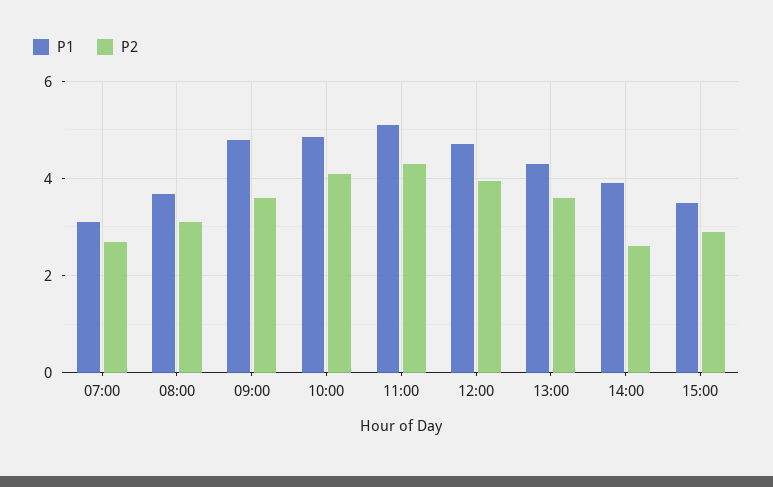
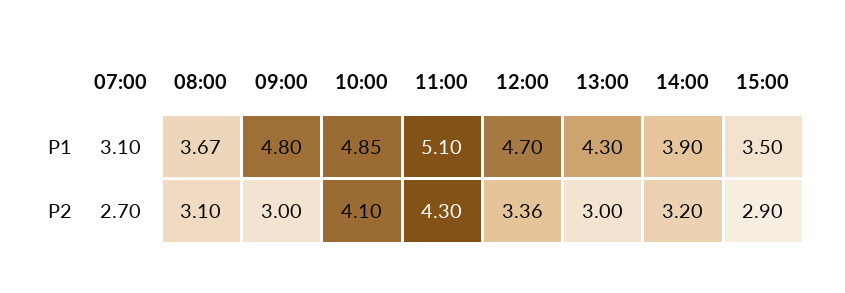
P2, 09:00: 3.6 -> 3
P2, 12:00: 4 -> 3.36
P2, 13:00: 3.6 -> 3
P2, 14:00: 2.6 -> 3.2

